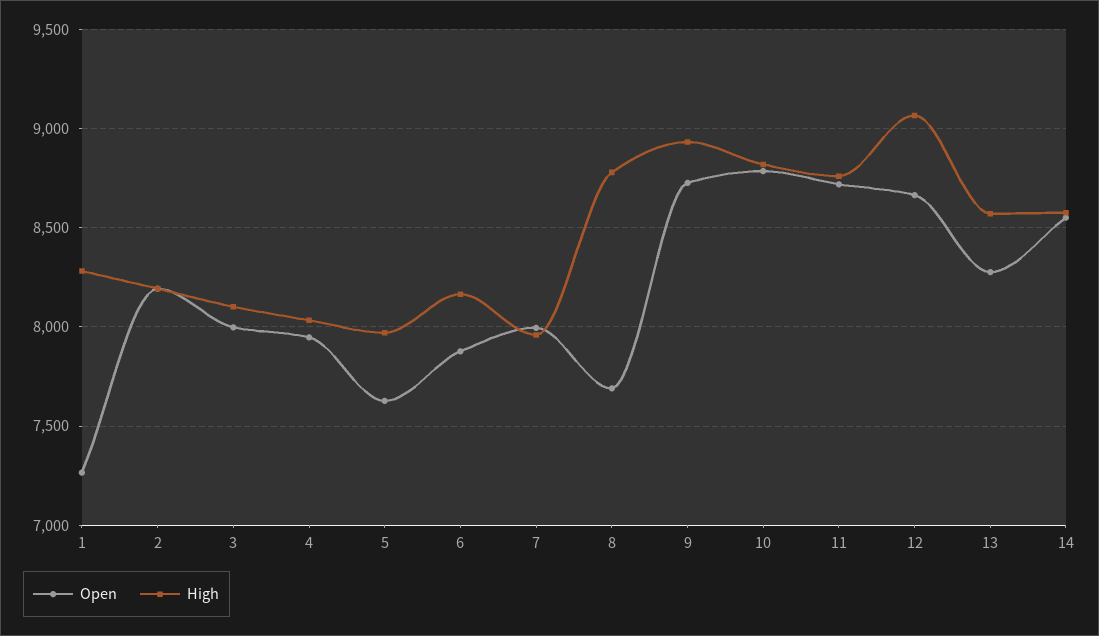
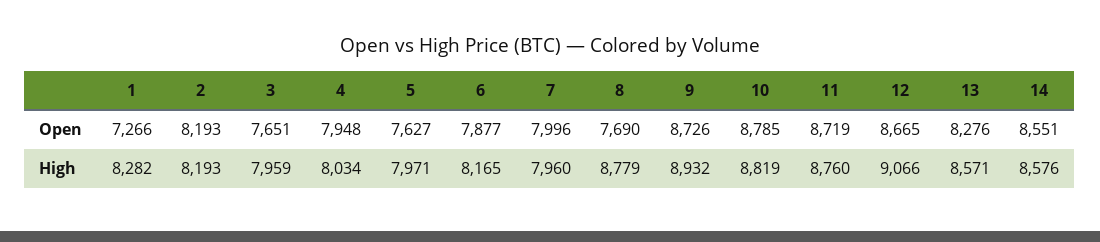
Open, 3: 8000 -> 7651
High, 3: 8100 -> 7959

